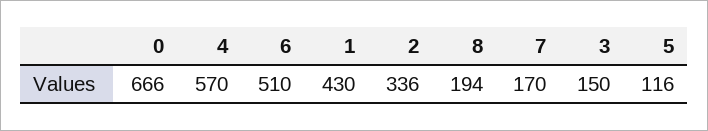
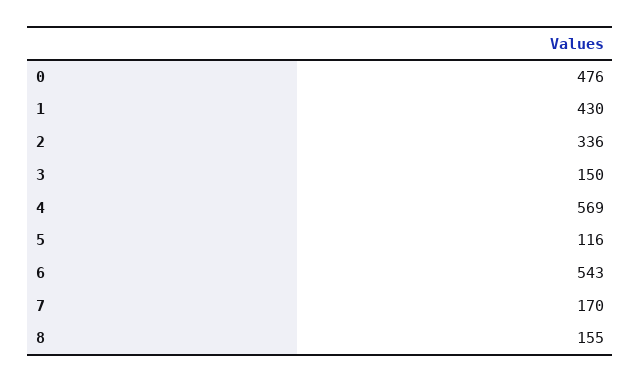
0: 666 -> 476
4: 570 -> 569
6: 510 -> 543
8: 194 -> 155

